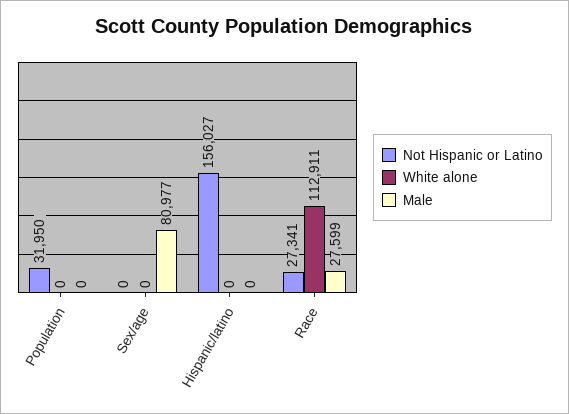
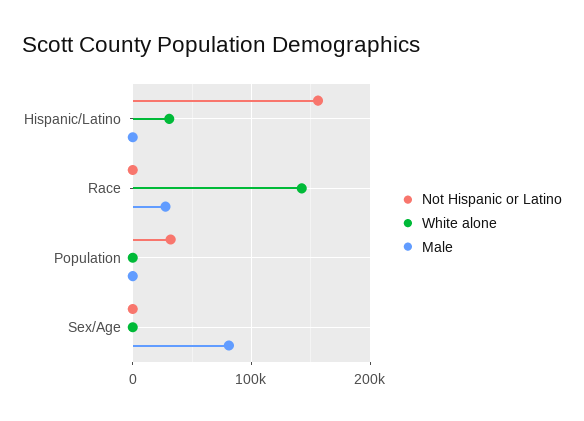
White alone, Hispanic/latino: 0 -> 30000
Not Hispanic or Latino, Race: 27341 -> 0
White alone, Race: 112911 -> 140000

